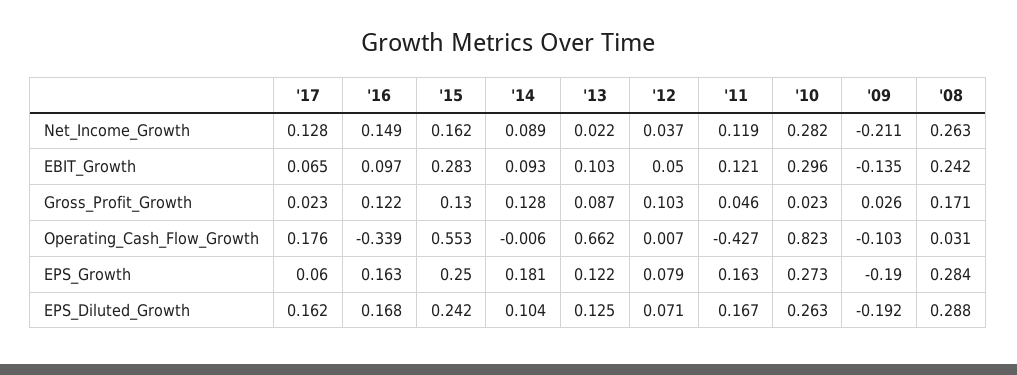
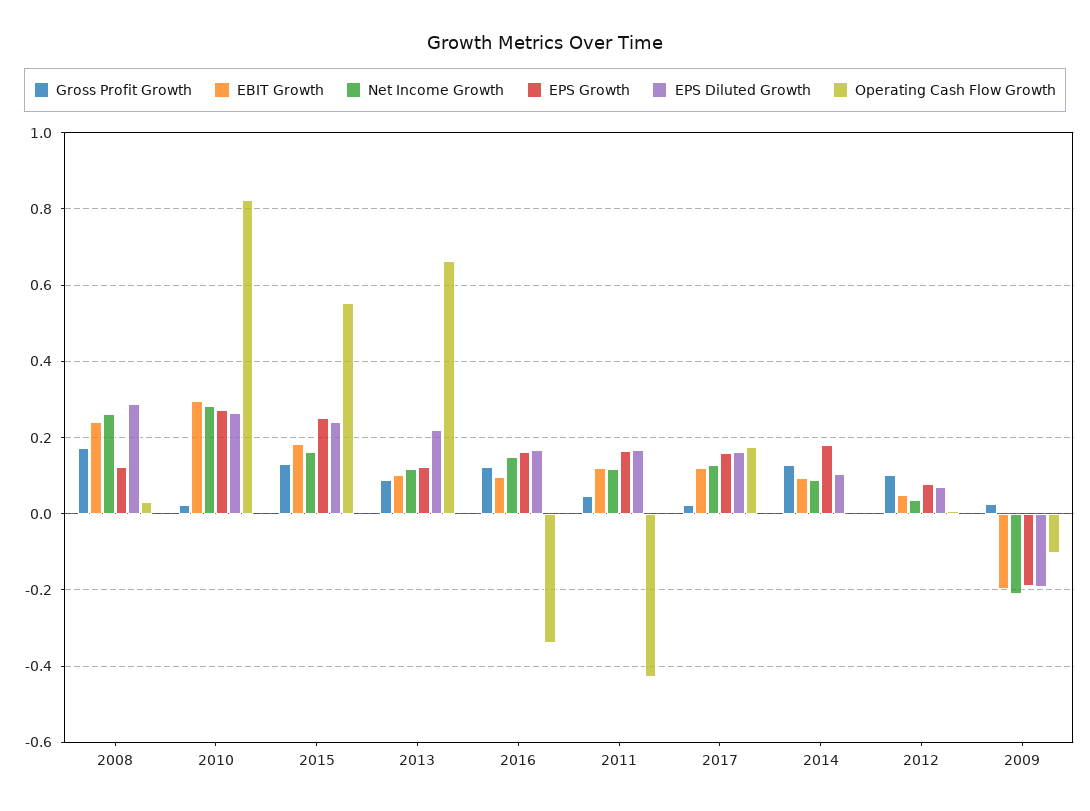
Net_Income_Growth, '13: 0.022 -> 0.12
EBIT_Growth, '17: 0.065 -> 0.12
EBIT_Growth, '15: 0.283 -> 0.18
EBIT_Growth, '09: -0.135 -> -0.2
EPS_Growth, '17: 0.06 -> 0.16
EPS_Growth, '08: 0.284 -> 0.12
EPS_Diluted_Growth, '13: 0.125 -> 0.22

